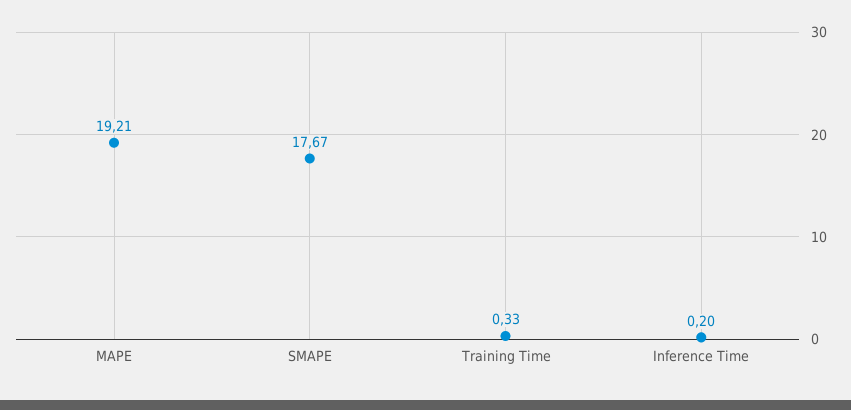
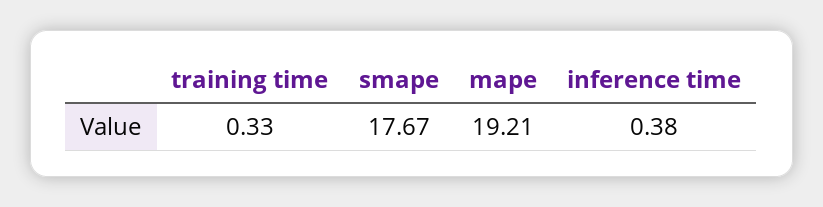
Inference Time: 0.2 -> 0.38

